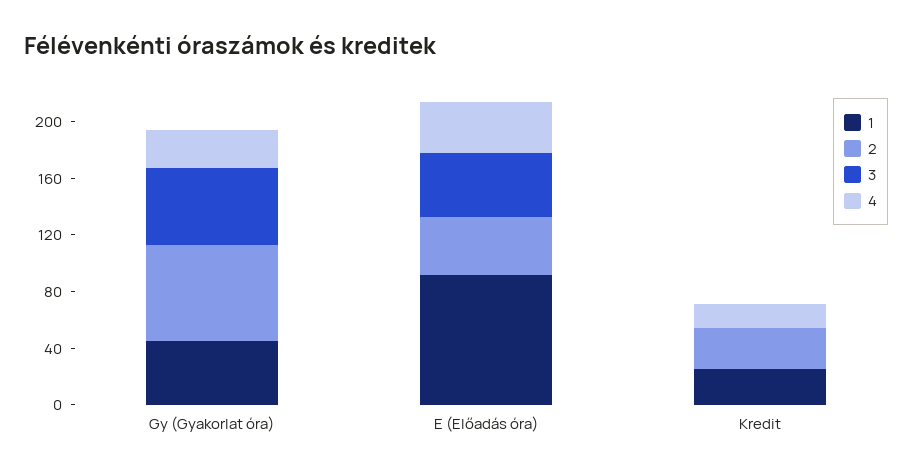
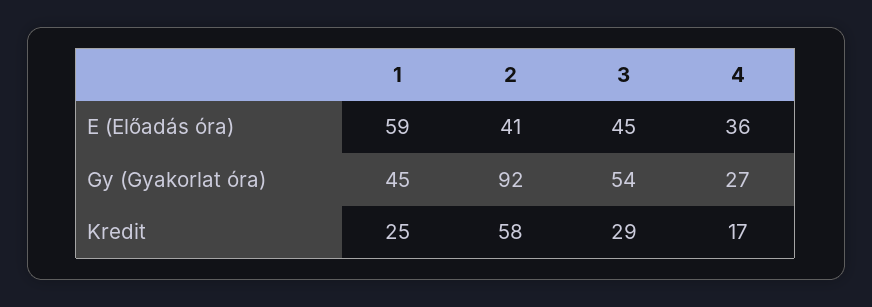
2, Gy (Gyakorlat óra): 70 -> 92
1, E (Előadás óra): 90 -> 59
2, Kredit: 30 -> 58
3, Kredit: 0 -> 29

